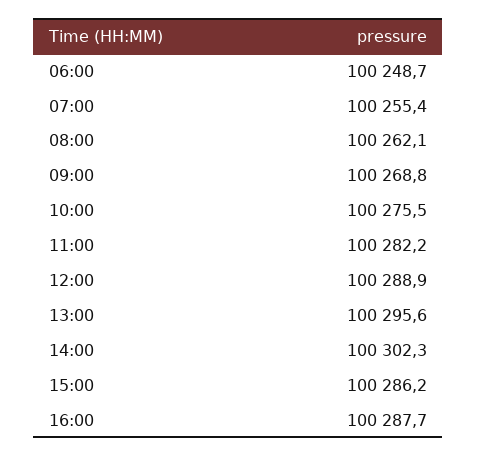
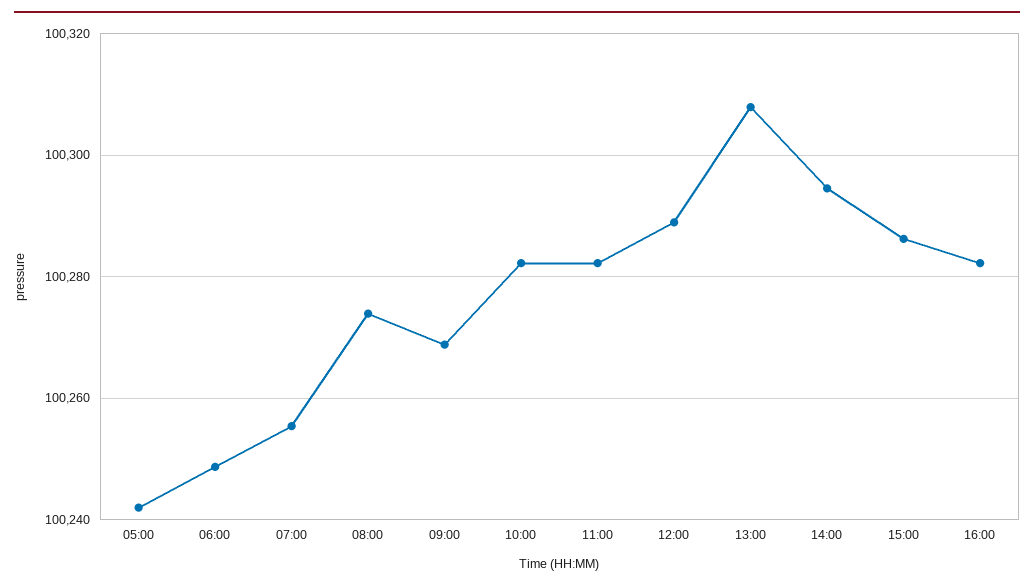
08:00: 100262.1 -> 100274
10:00: 100275.5 -> 100282
13:00: 100295.6 -> 100308
14:00: 100302.3 -> 100294
16:00: 100287.7 -> 100282
05:00: none -> 100242

